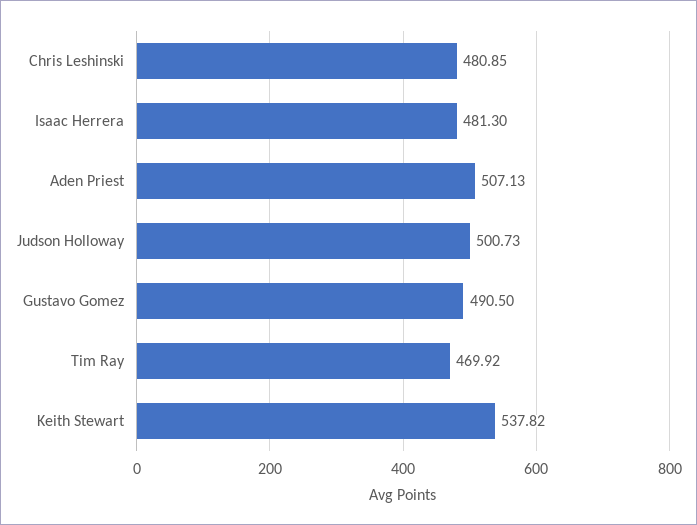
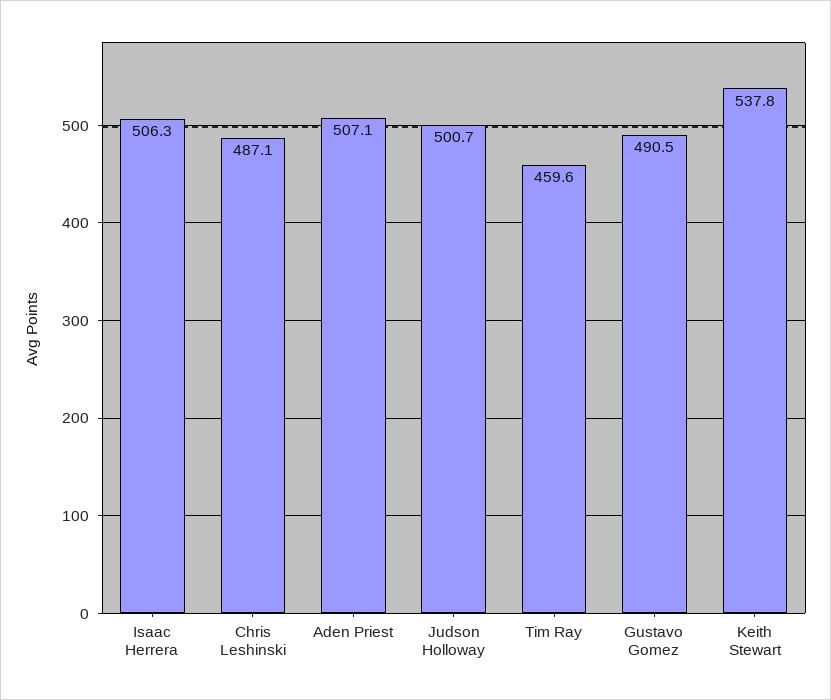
Chris Leshinski: 480.85 -> 487.1
Isaac Herrera: 481.3 -> 506.3
Tim Ray: 469.92 -> 459.6

